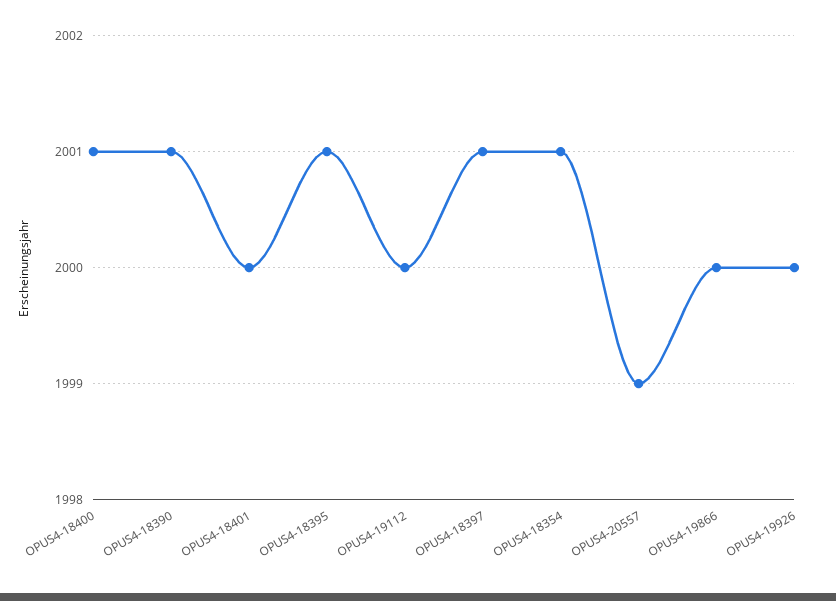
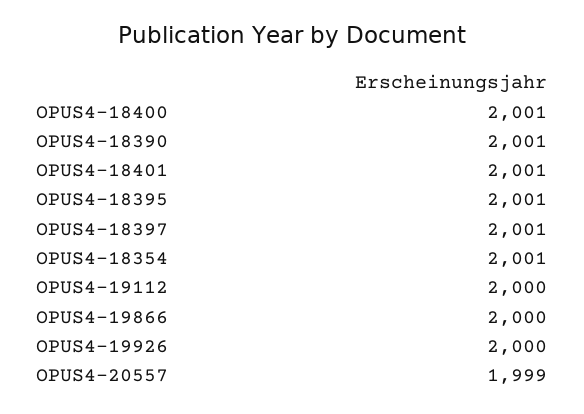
OPUS4-18401: 2000 -> 2001

